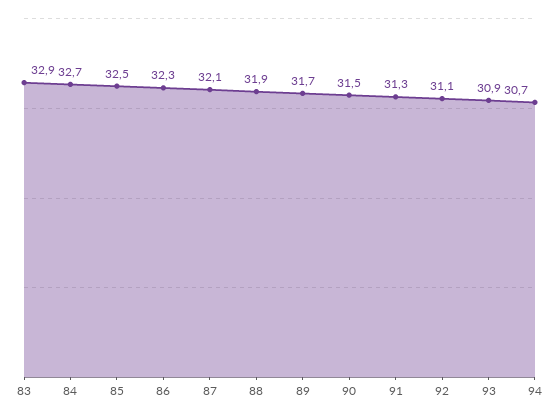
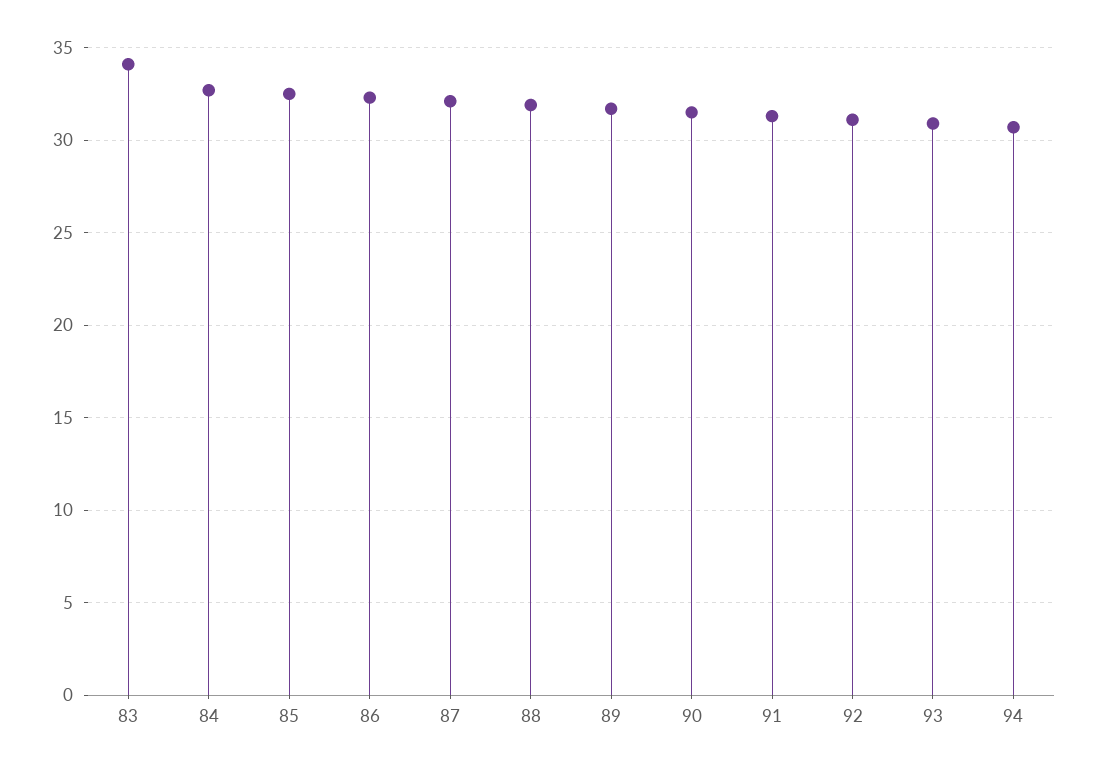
83: 32.9 -> 34

